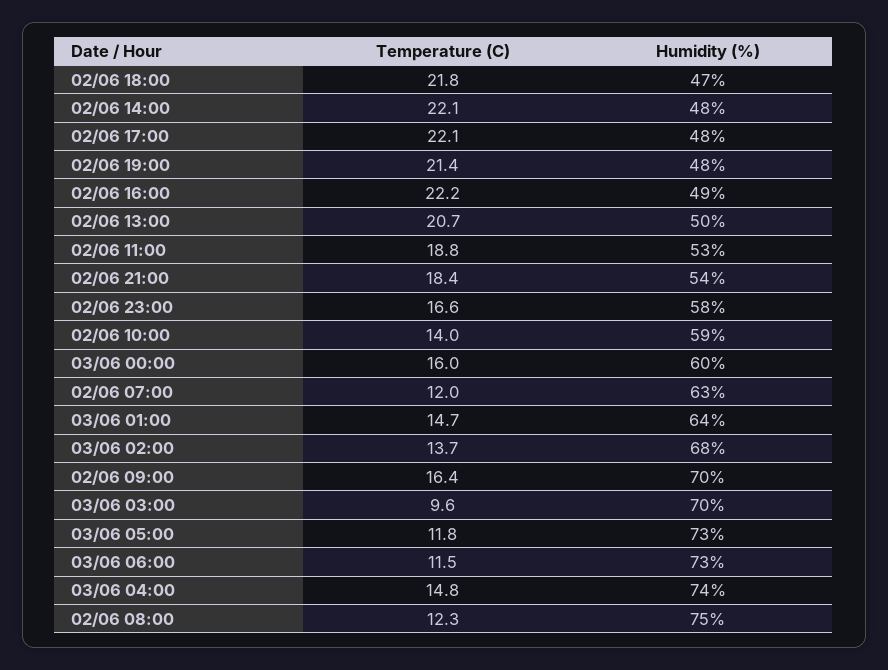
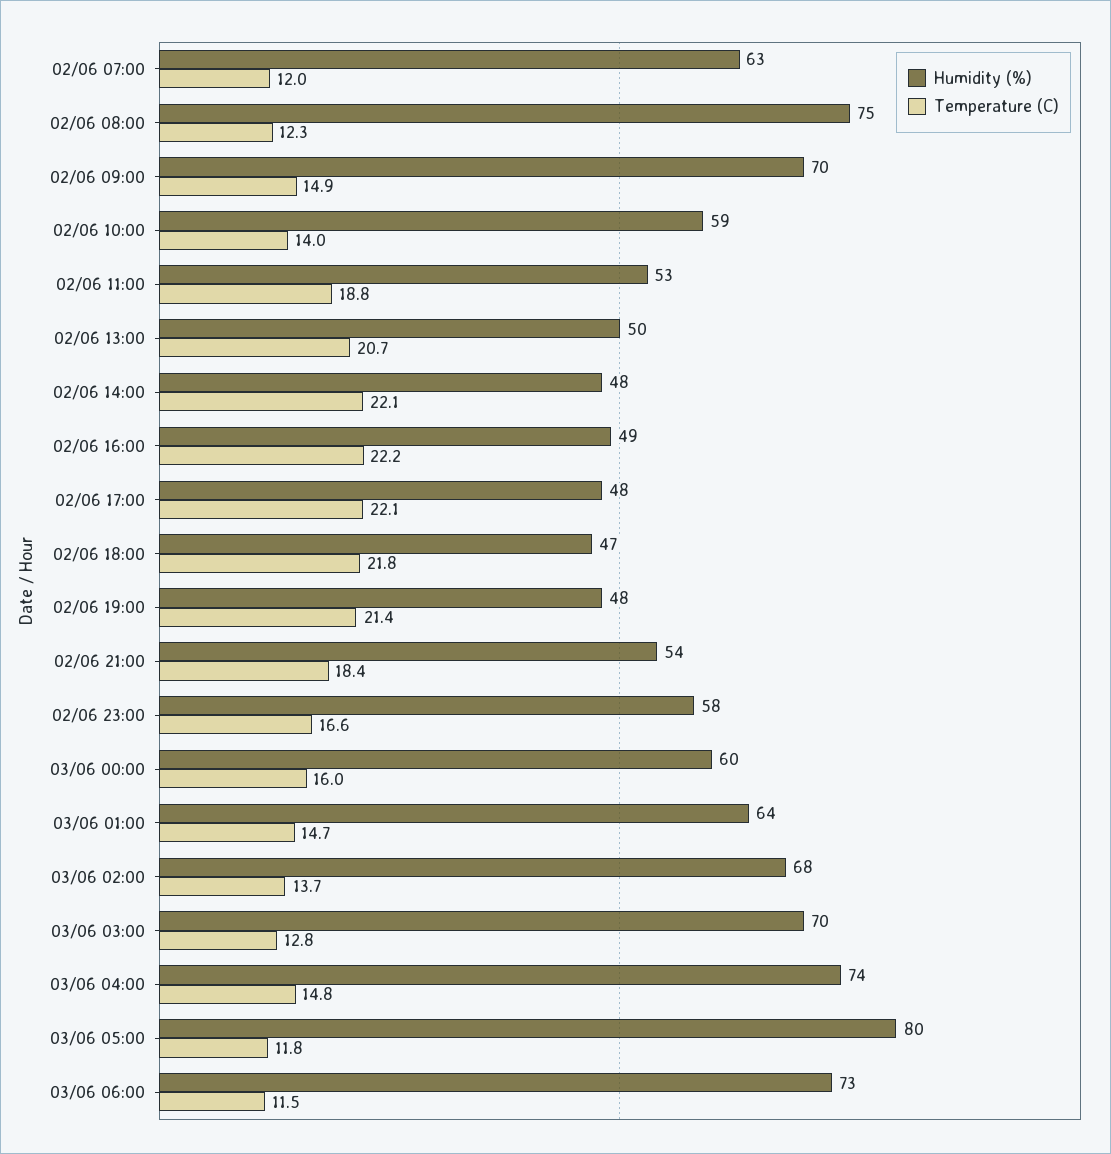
Temperature (C), 02/06 09:00: 16.4 -> 14.9
Temperature (C), 03/06 03:00: 9.6 -> 12.8
Humidity (%), 03/06 05:00: 73 -> 80

